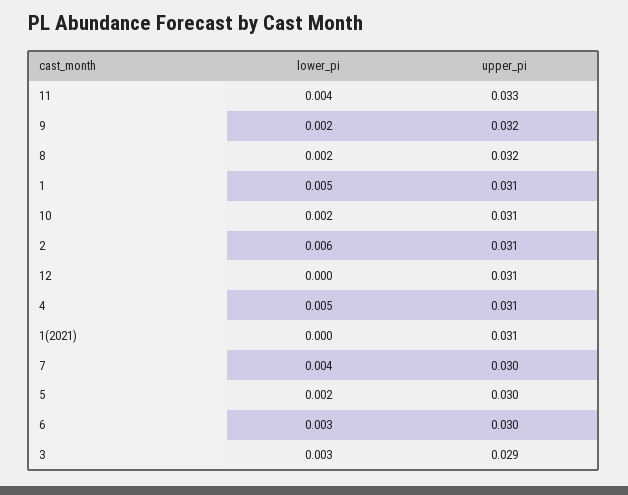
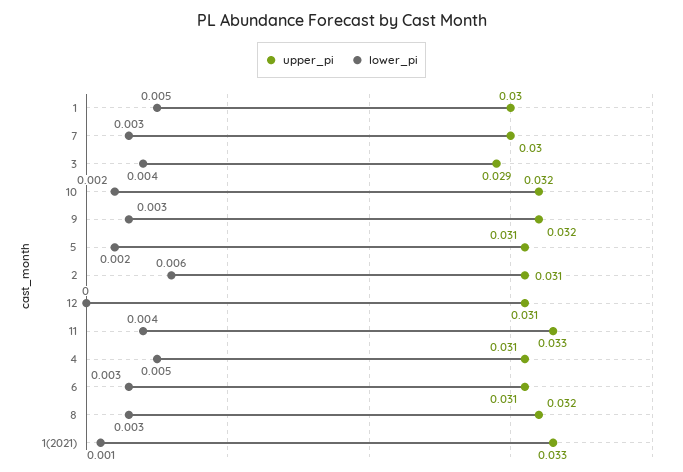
lower_pi, 9: 0.002 -> 0.003
lower_pi, 8: 0.002 -> 0.003
upper_pi, 1: 0.031 -> 0.03
upper_pi, 10: 0.031 -> 0.032
lower_pi, 1(2021): 0 -> 0.001
upper_pi, 1(2021): 0.031 -> 0.033
lower_pi, 7: 0.004 -> 0.003
upper_pi, 5: 0.03 -> 0.031
upper_pi, 6: 0.03 -> 0.031
lower_pi, 3: 0.003 -> 0.004

